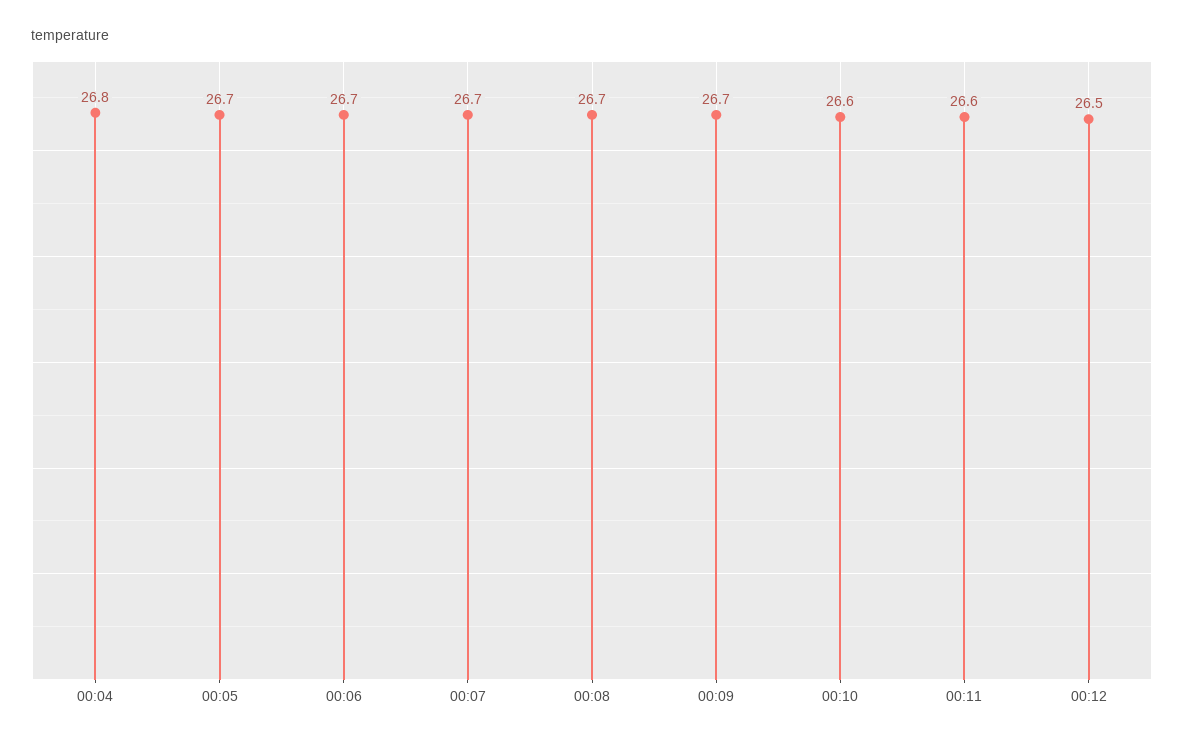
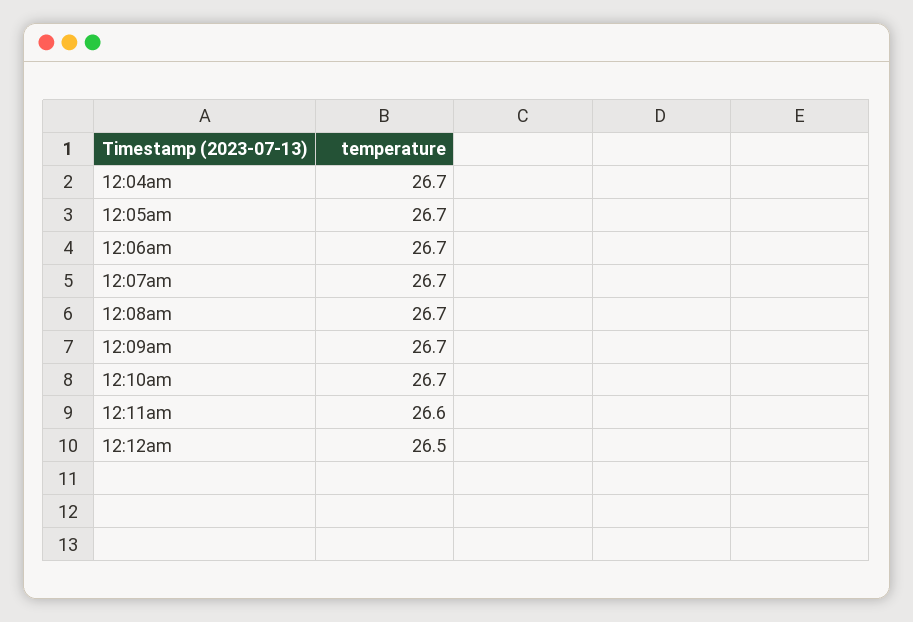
00:04: 26.8 -> 26.7
00:10: 26.6 -> 26.7

